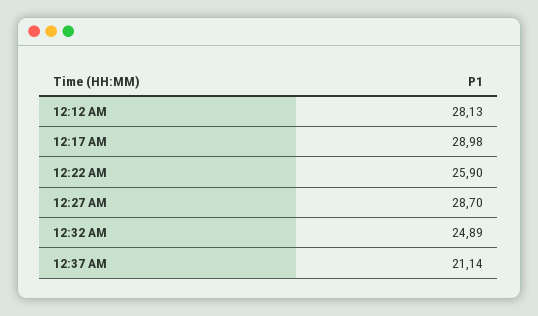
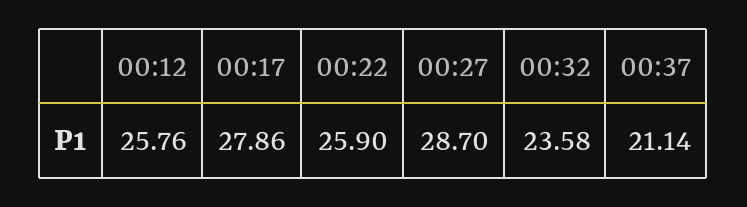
12:12 AM: 28.13 -> 25.76
12:17 AM: 28.98 -> 27.86
12:32 AM: 24.89 -> 23.58

